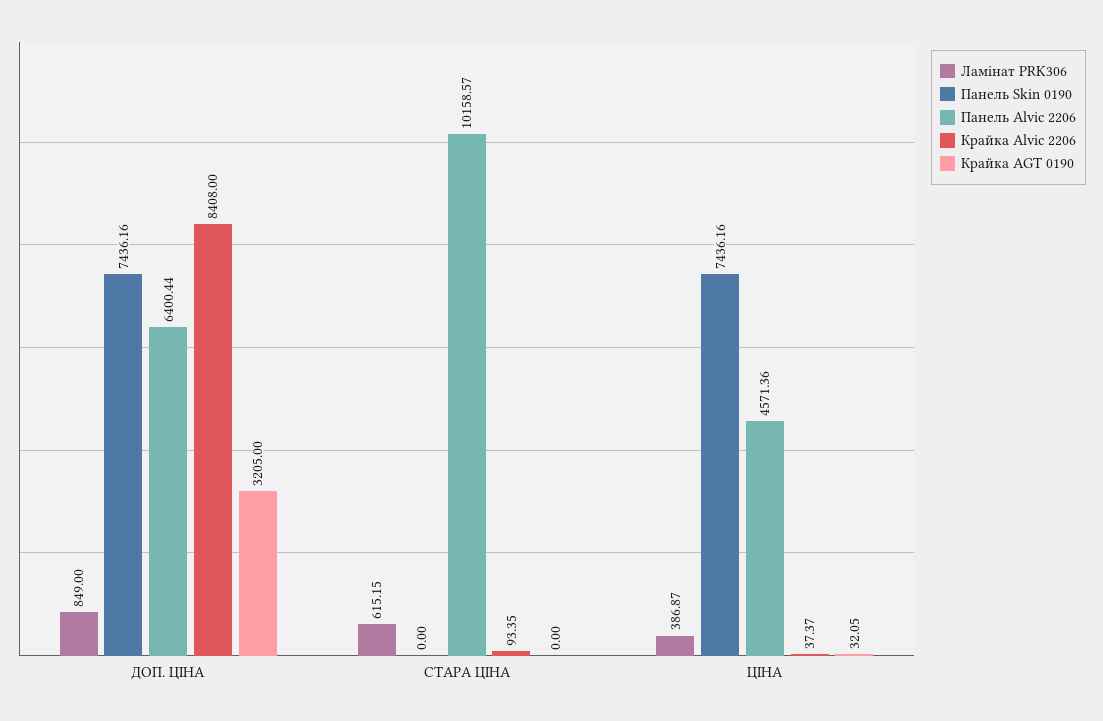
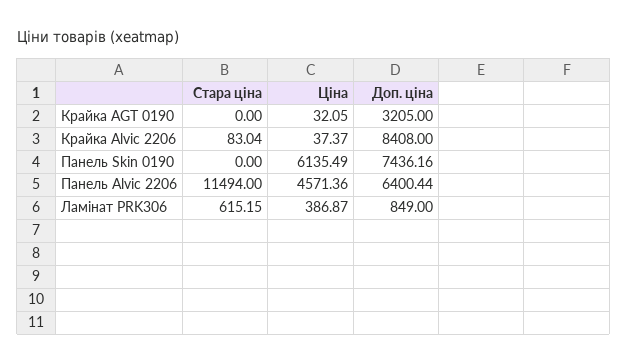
Панель Alvic 2206, СТАРА ЦІНА: 10158.57 -> 11494
Крайка Alvic 2206, СТАРА ЦІНА: 93.35 -> 83.04
Панель Skin 0190, ЦІНА: 7436.16 -> 6135.49

